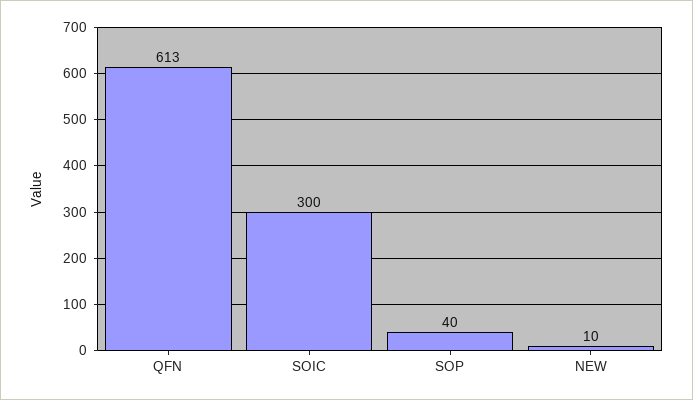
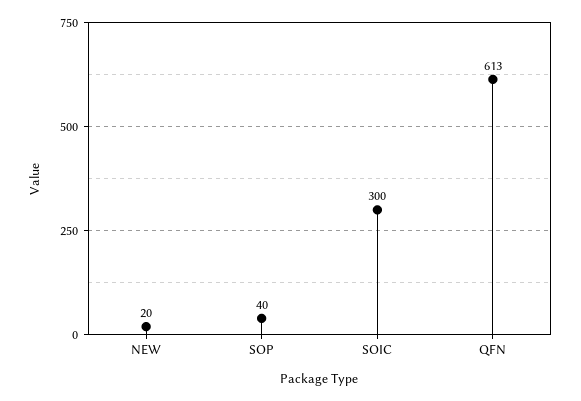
NEW: 10 -> 20

